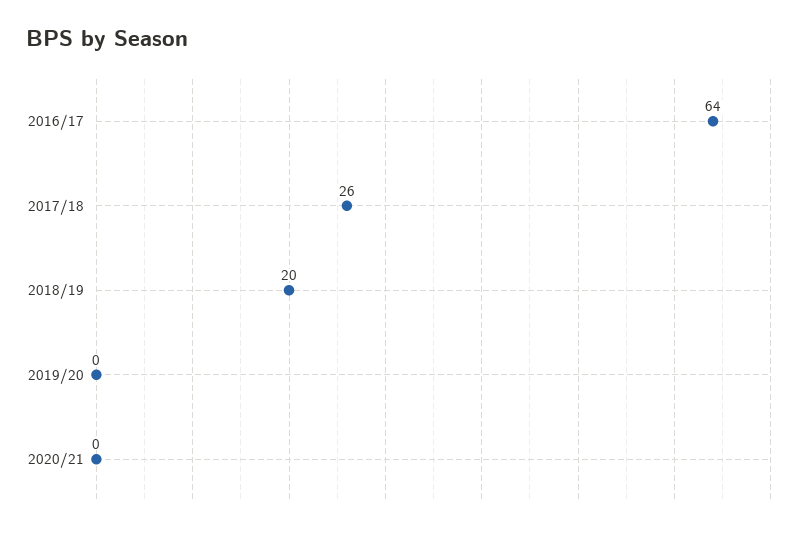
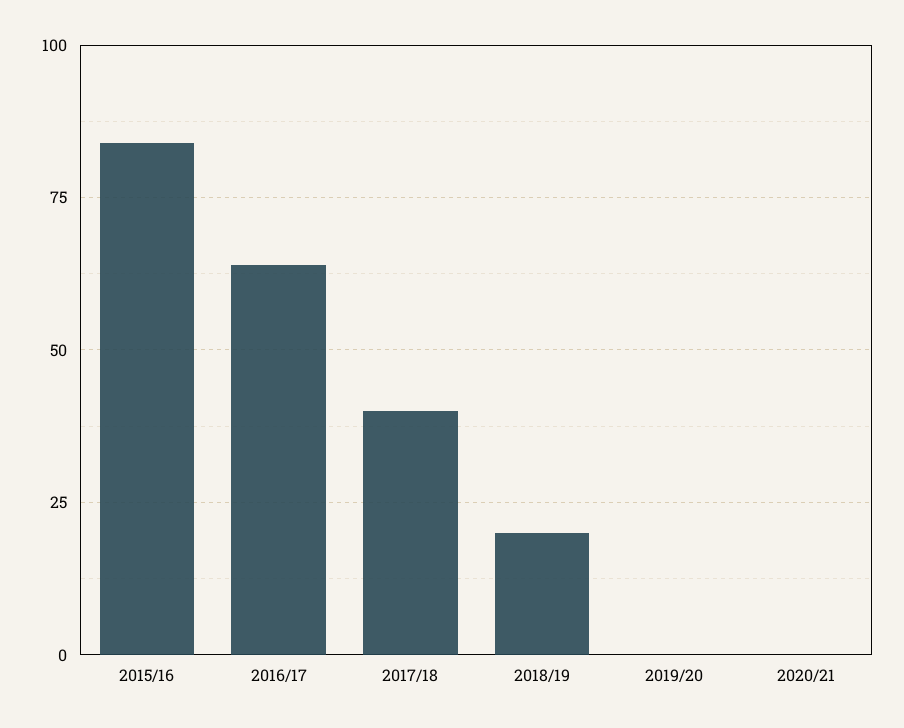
2017/18: 26 -> 40
2015/16: none -> 85

